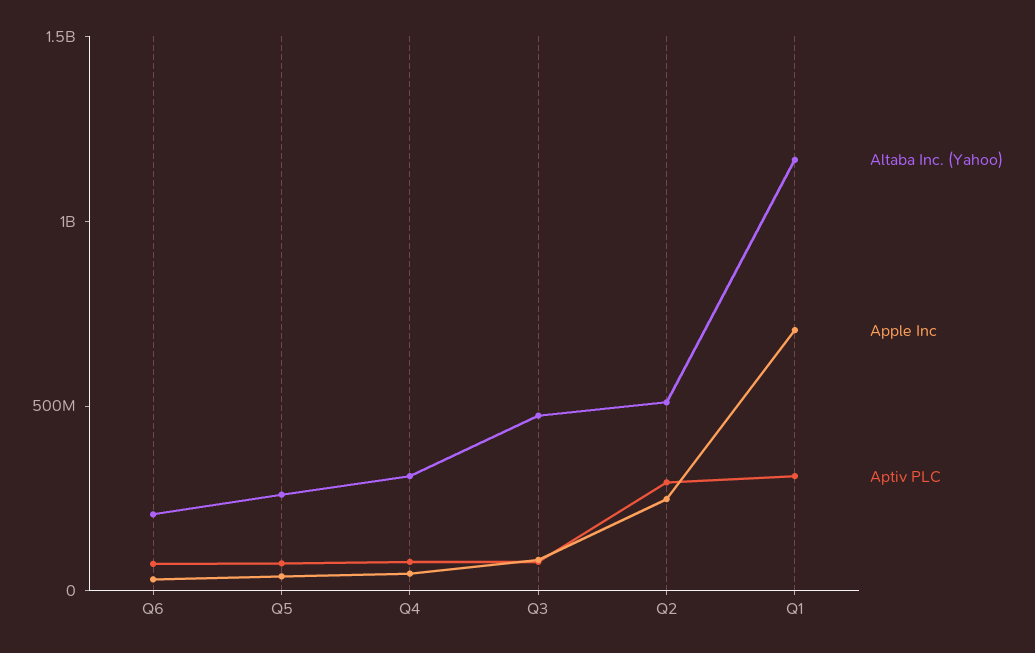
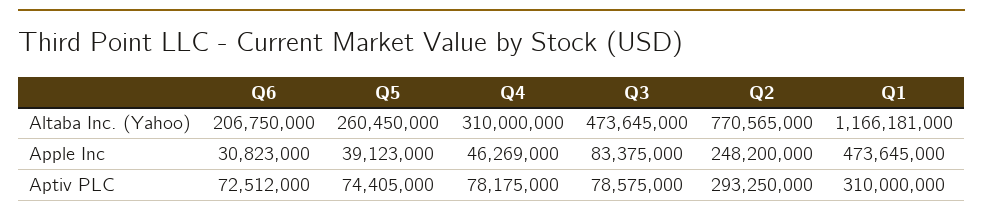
Altaba Inc. (Yahoo), Q2: 500000000 -> 770565000
Apple Inc, Q1: 700000000 -> 473645000

